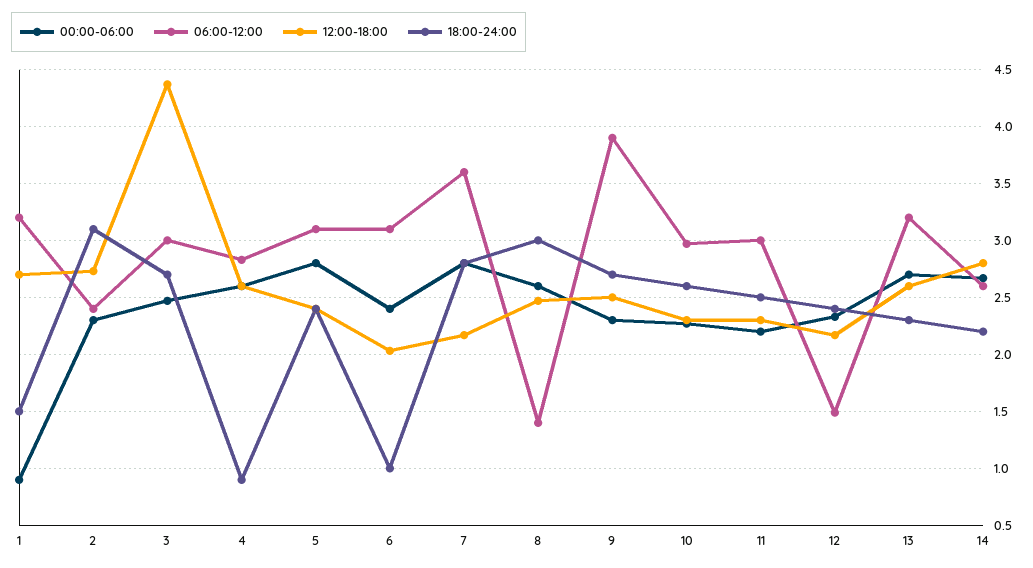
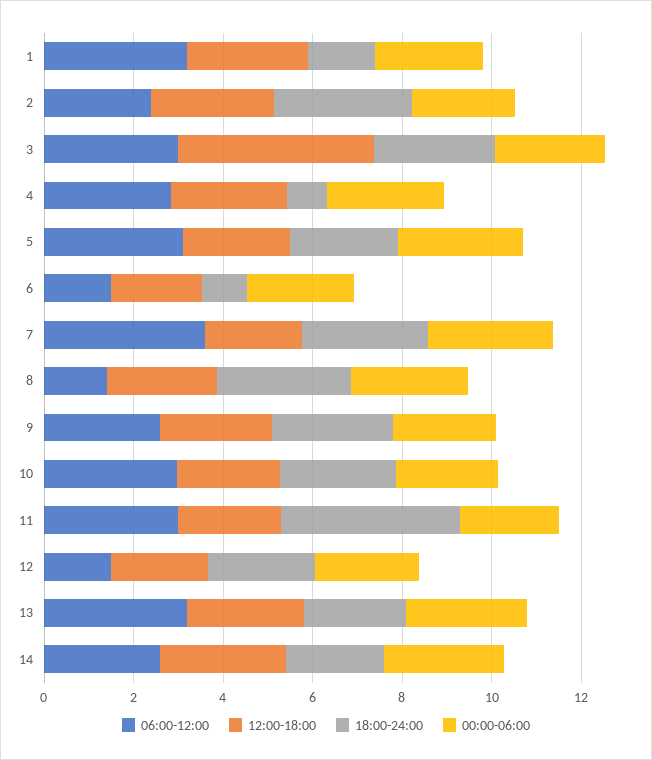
00:00-06:00, 1: 0.9 -> 2.5
06:00-12:00, 6: 3.1 -> 1.5
06:00-12:00, 9: 3.9 -> 2.5
18:00-24:00, 11: 2.5 -> 4

